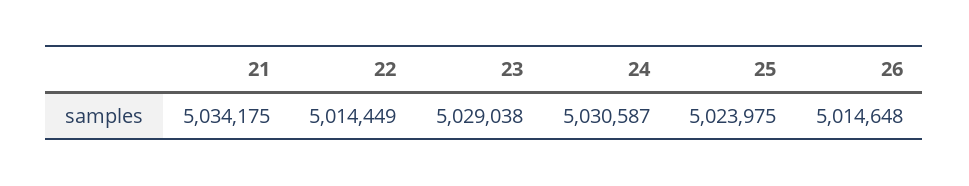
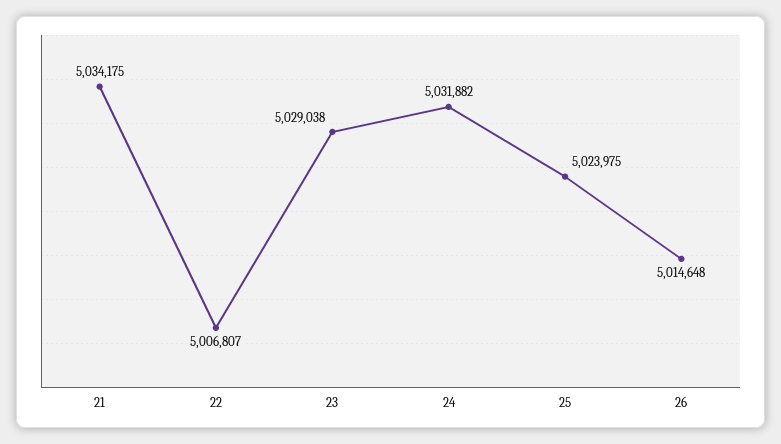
22: 5014449 -> 5006807
24: 5030587 -> 5031882

